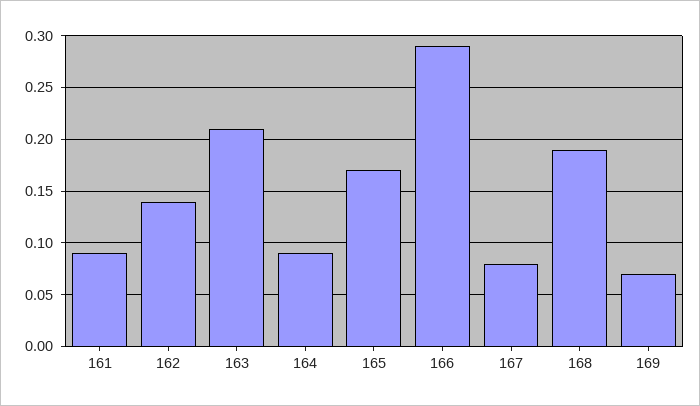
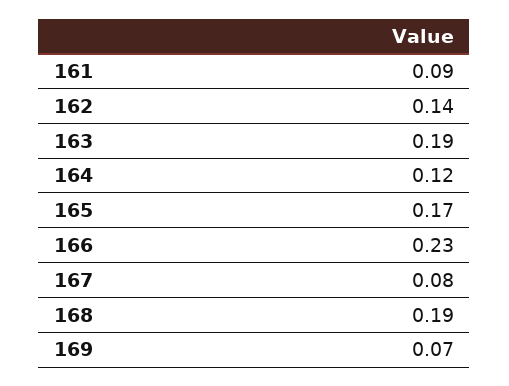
163: 0.21 -> 0.19
164: 0.09 -> 0.12
166: 0.29 -> 0.23

